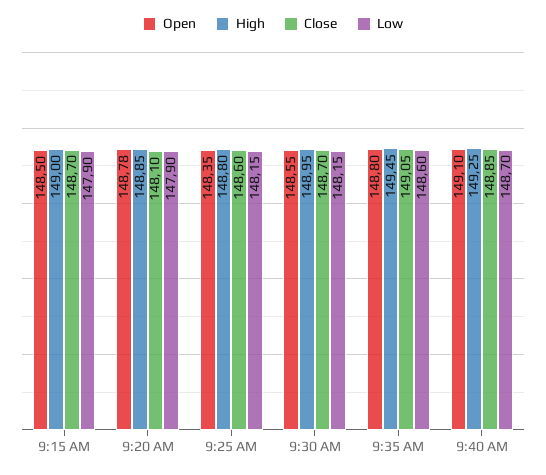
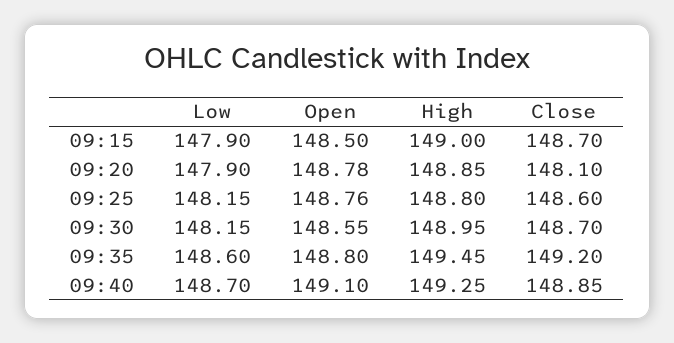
Open, 9:25 AM: 148.35 -> 148.76
Close, 9:35 AM: 149.05 -> 149.2

